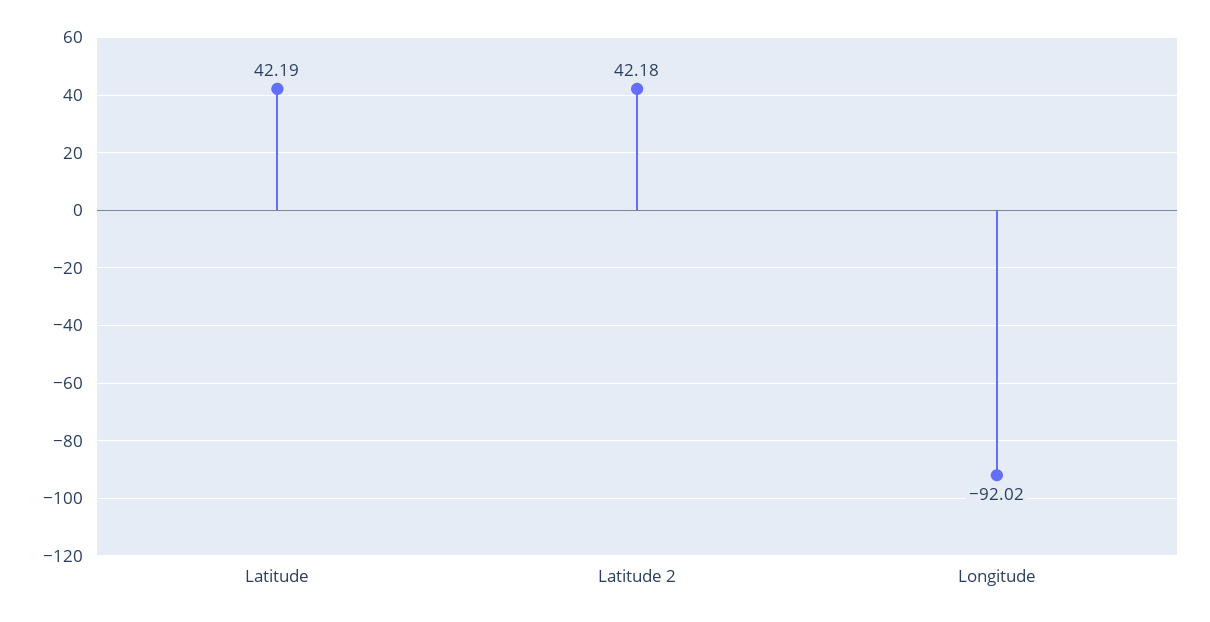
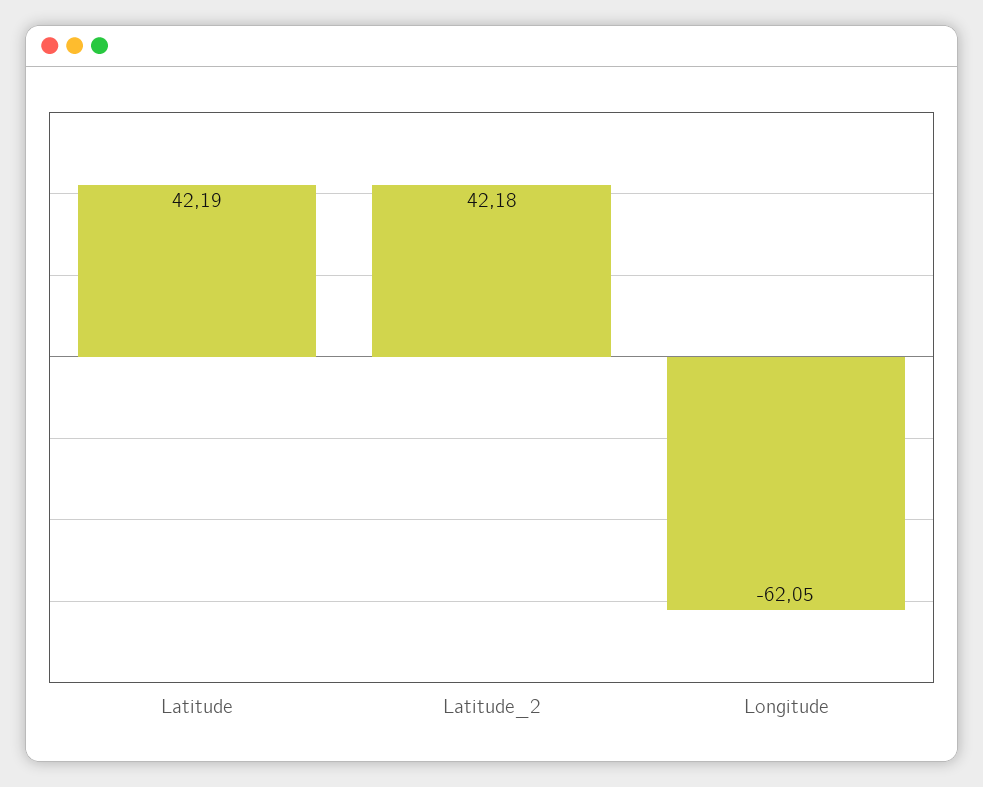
Longitude: -92.02 -> -62.05

